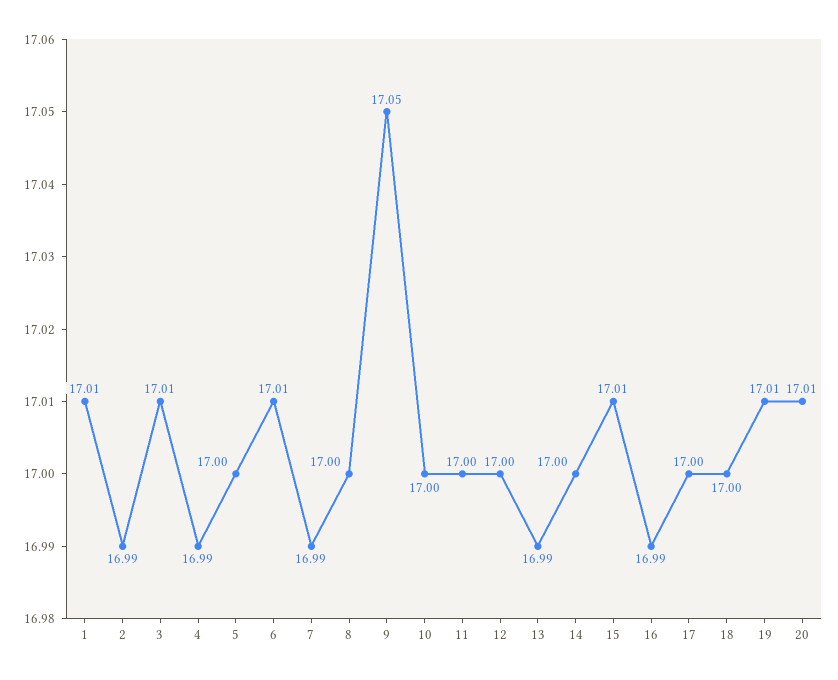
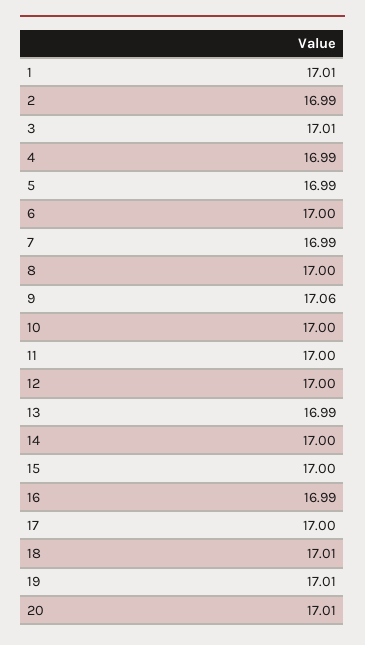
5: 17 -> 16.99
6: 17.01 -> 17
9: 17.05 -> 17.06
15: 17.01 -> 17
18: 17 -> 17.01

